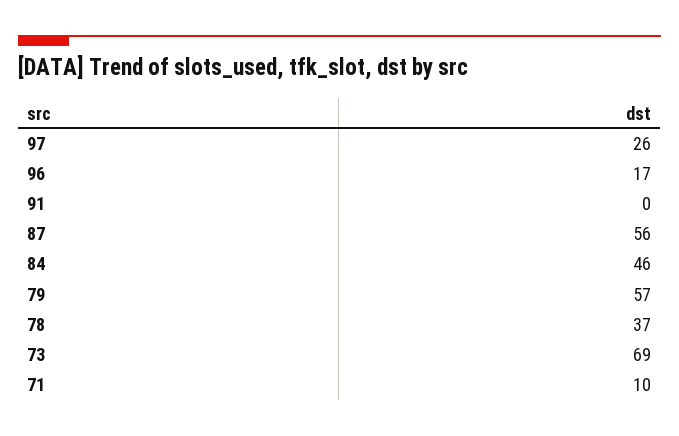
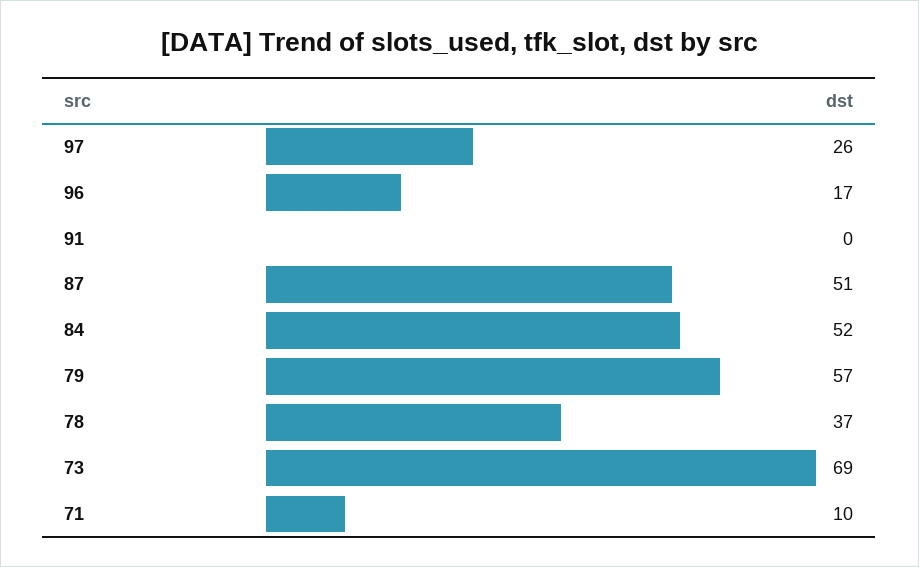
87: 56 -> 51
84: 46 -> 52

